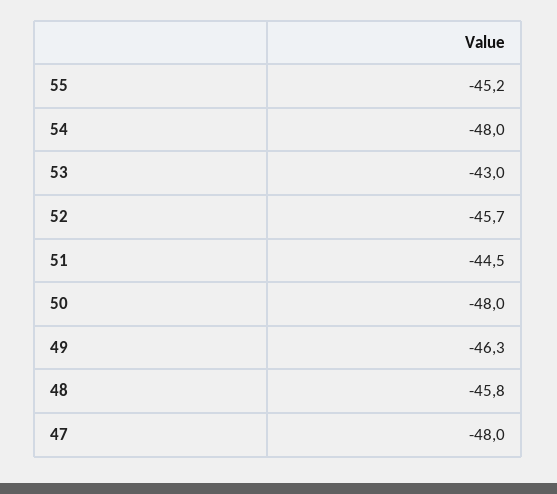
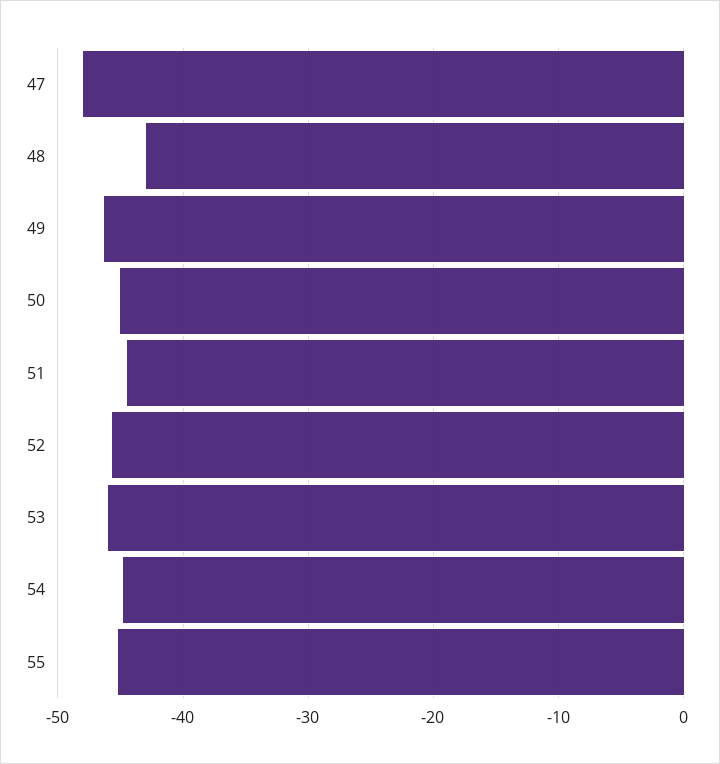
54: -48 -> -45
53: -43 -> -46
50: -48 -> -45
48: -45.8 -> -43

